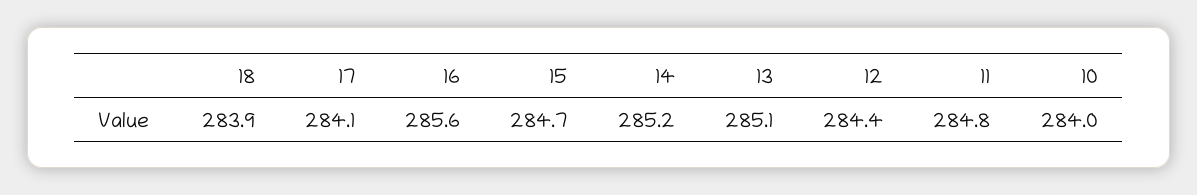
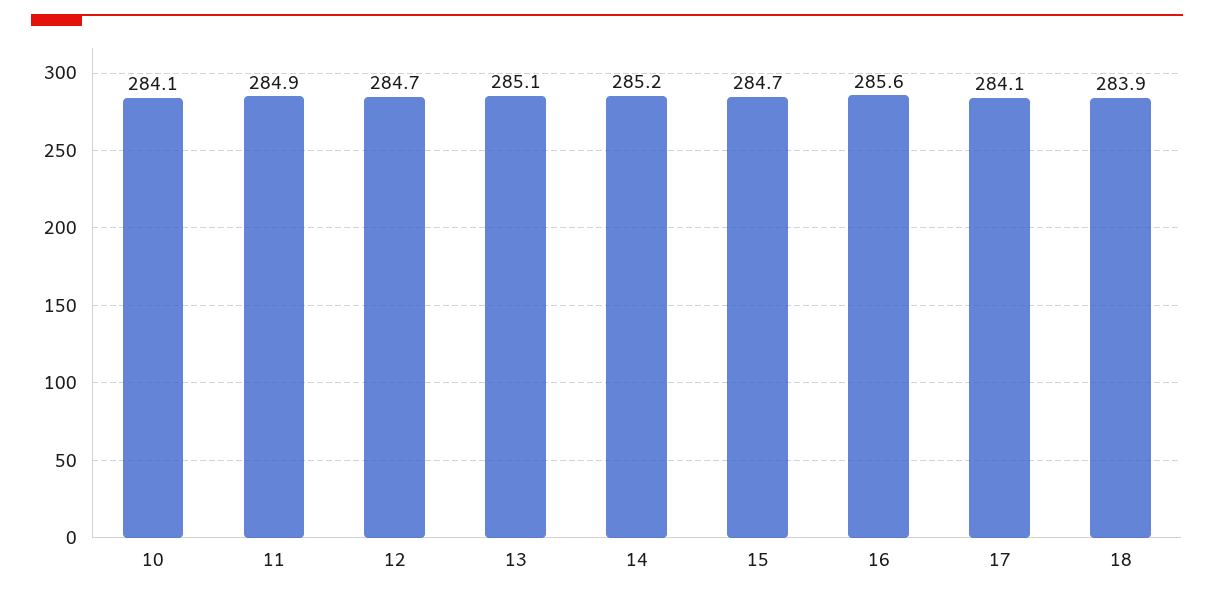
12: 284.4 -> 284.7
11: 284.8 -> 284.9
10: 284 -> 284.1

